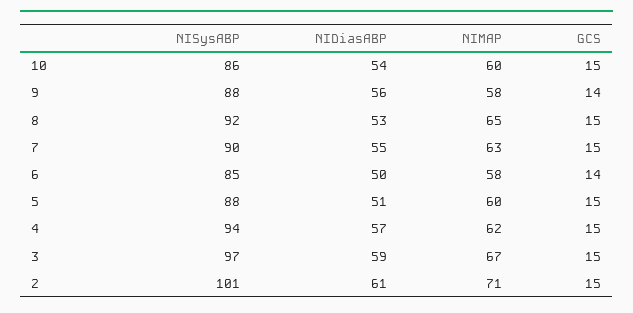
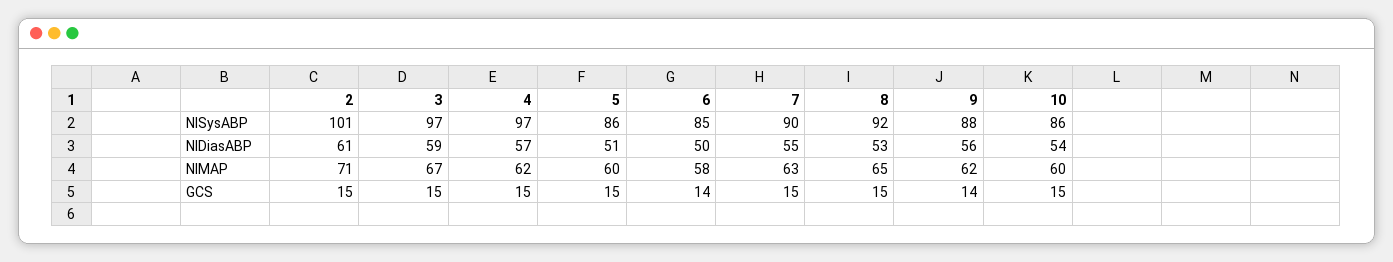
NIMAP, 9: 58 -> 62
NISysABP, 5: 88 -> 86
NISysABP, 4: 94 -> 97

